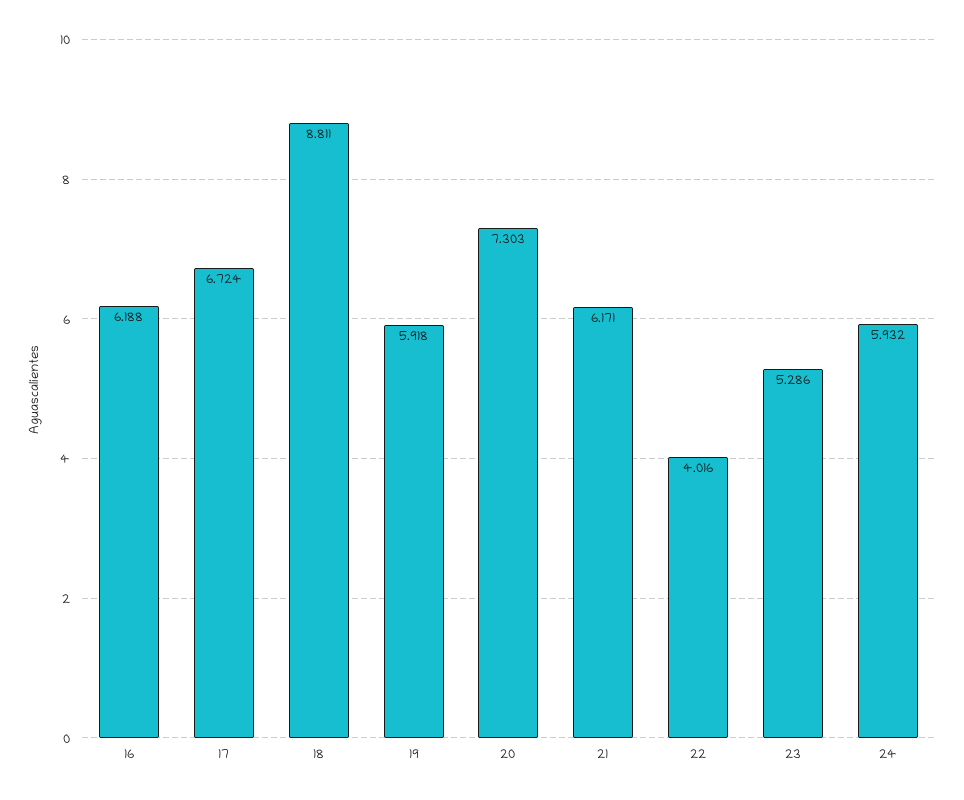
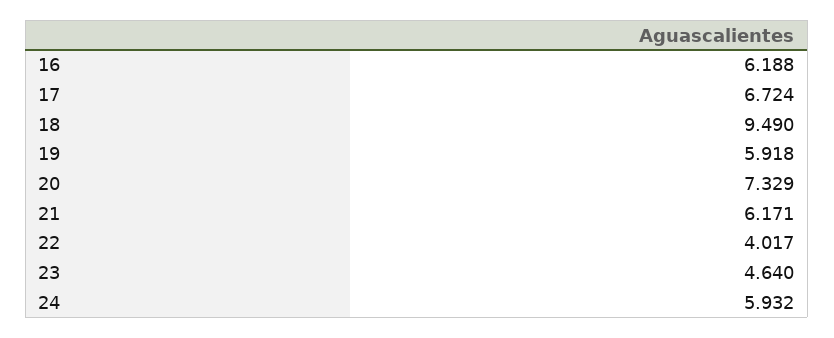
18: 8.811 -> 9.49
20: 7.303 -> 7.329
22: 4.016 -> 4.017
23: 5.286 -> 4.64

